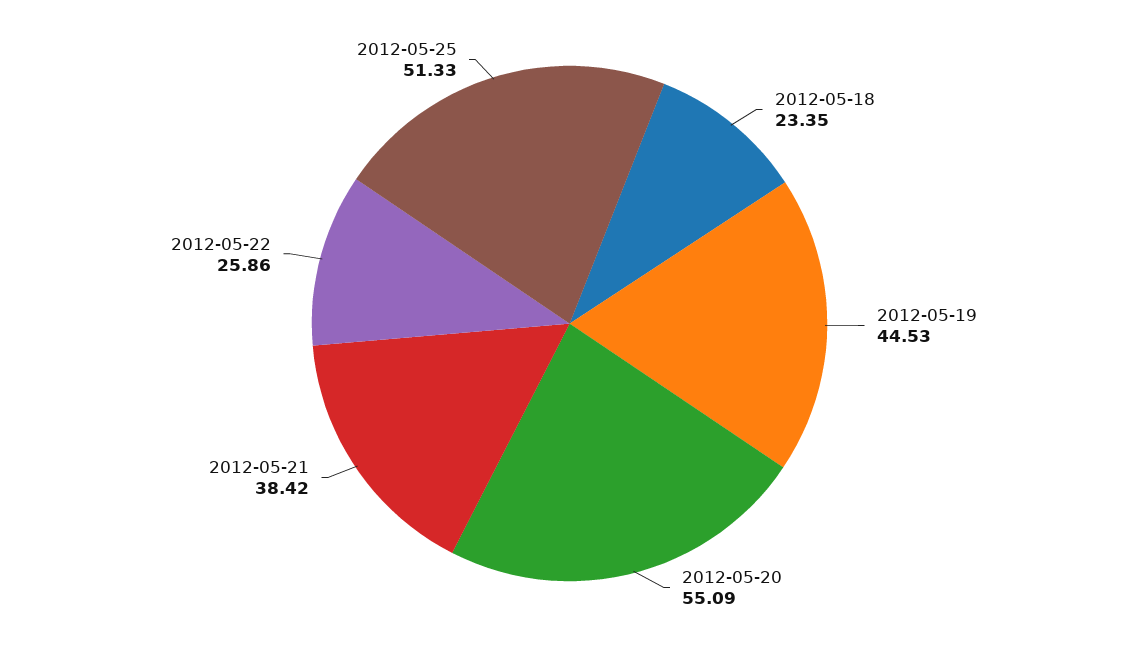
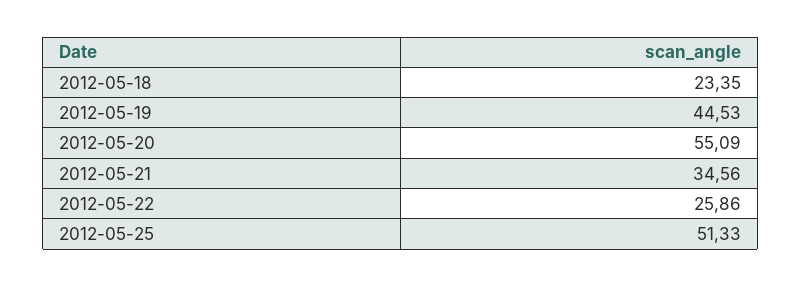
2012-05-21: 38.42 -> 34.56

